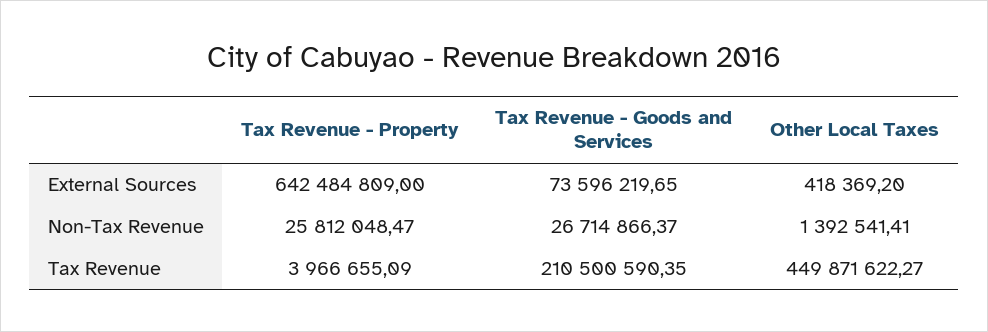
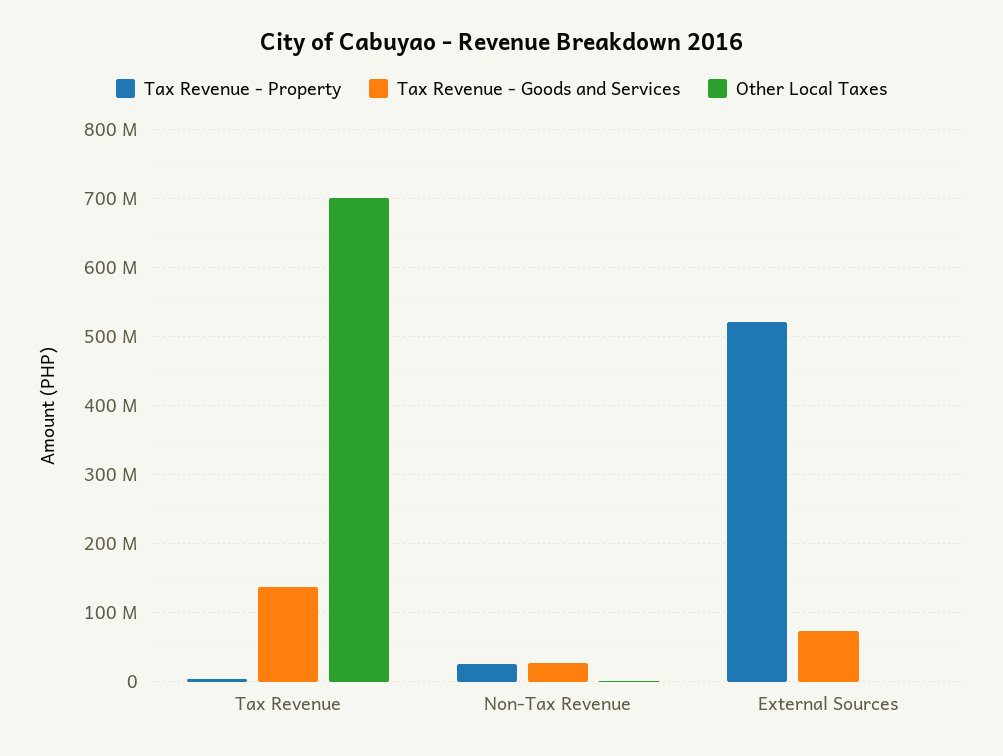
Tax Revenue - Property, External Sources: 642484809 -> 520000000
Tax Revenue - Goods and Services, Tax Revenue: 210500590.35 -> 140000000
Other Local Taxes, Tax Revenue: 449871622.27 -> 700000000

